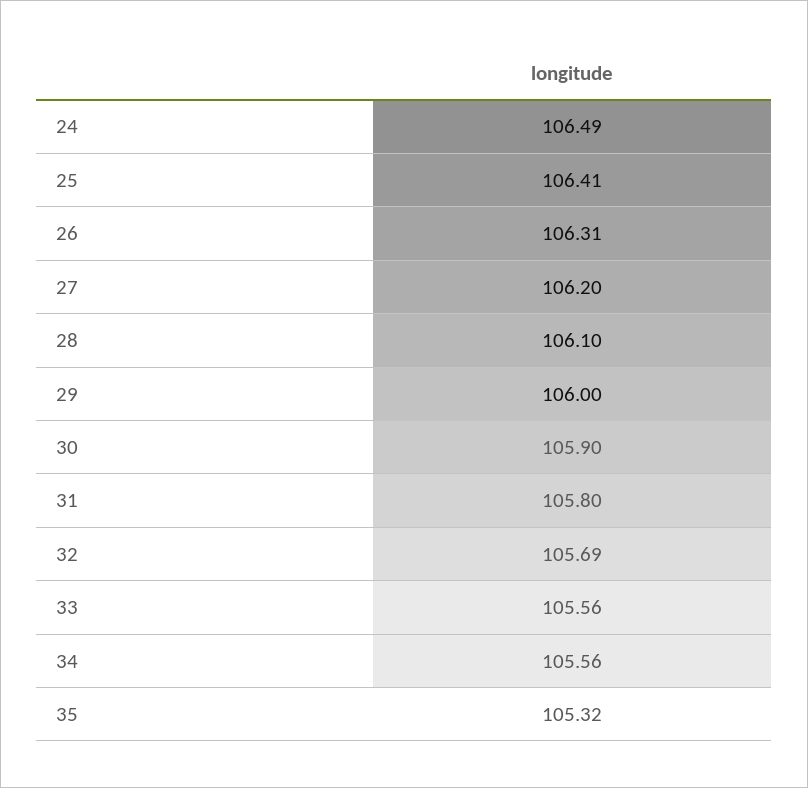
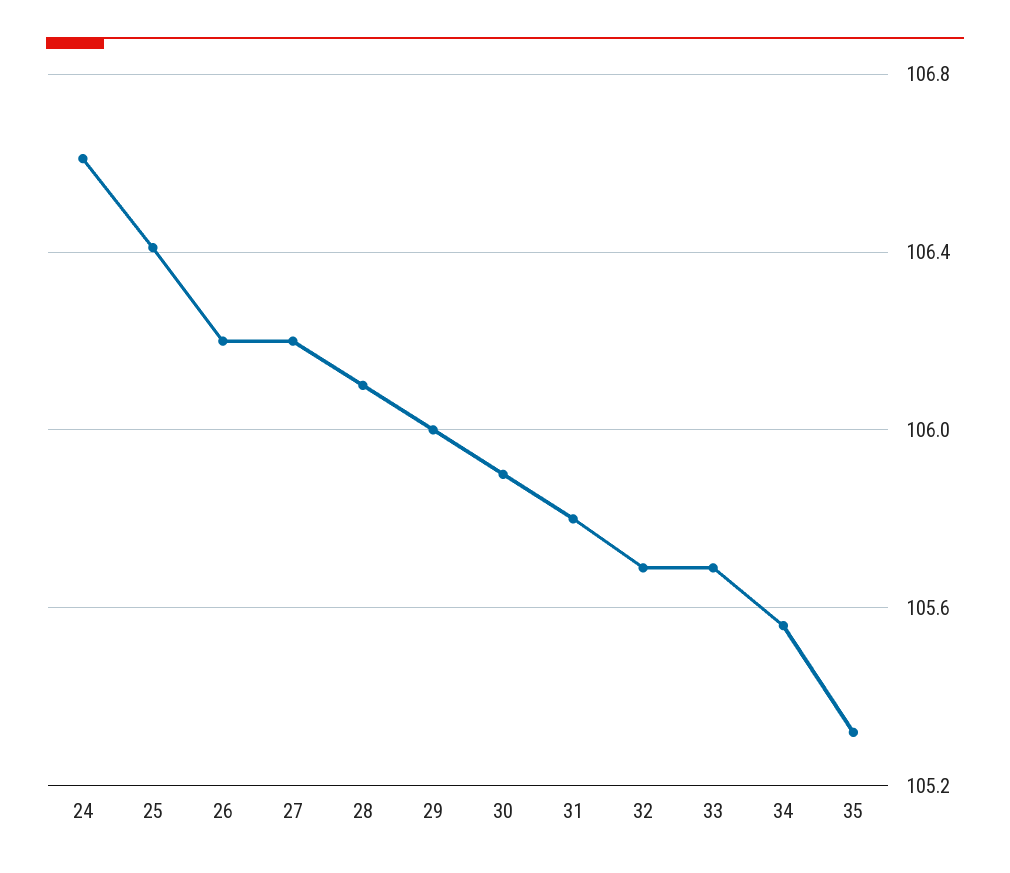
24: 106.49 -> 106.6
26: 106.31 -> 106.2
33: 105.56 -> 105.7

